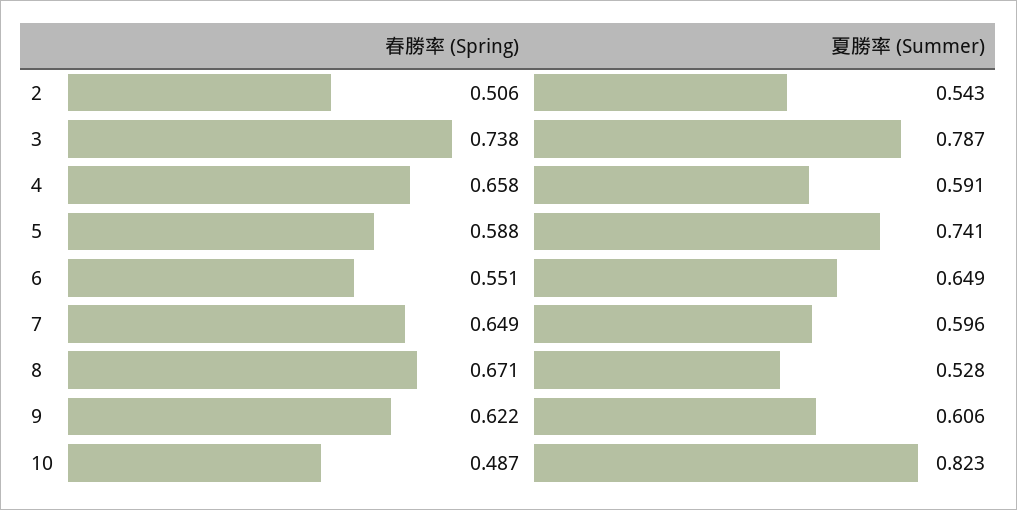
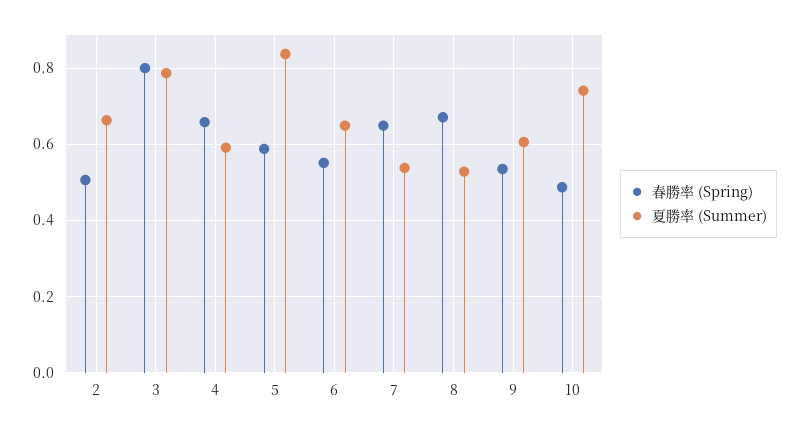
夏勝率 (Summer), 2: 0.543 -> 0.66
春勝率 (Spring), 3: 0.738 -> 0.8
夏勝率 (Summer), 5: 0.741 -> 0.84
夏勝率 (Summer), 7: 0.596 -> 0.54
春勝率 (Spring), 9: 0.622 -> 0.54
夏勝率 (Summer), 10: 0.823 -> 0.74

